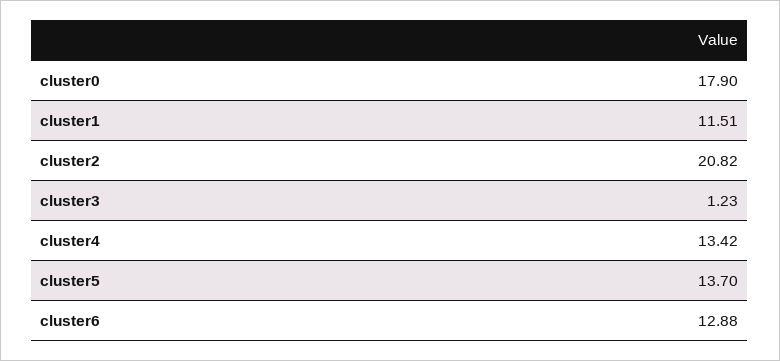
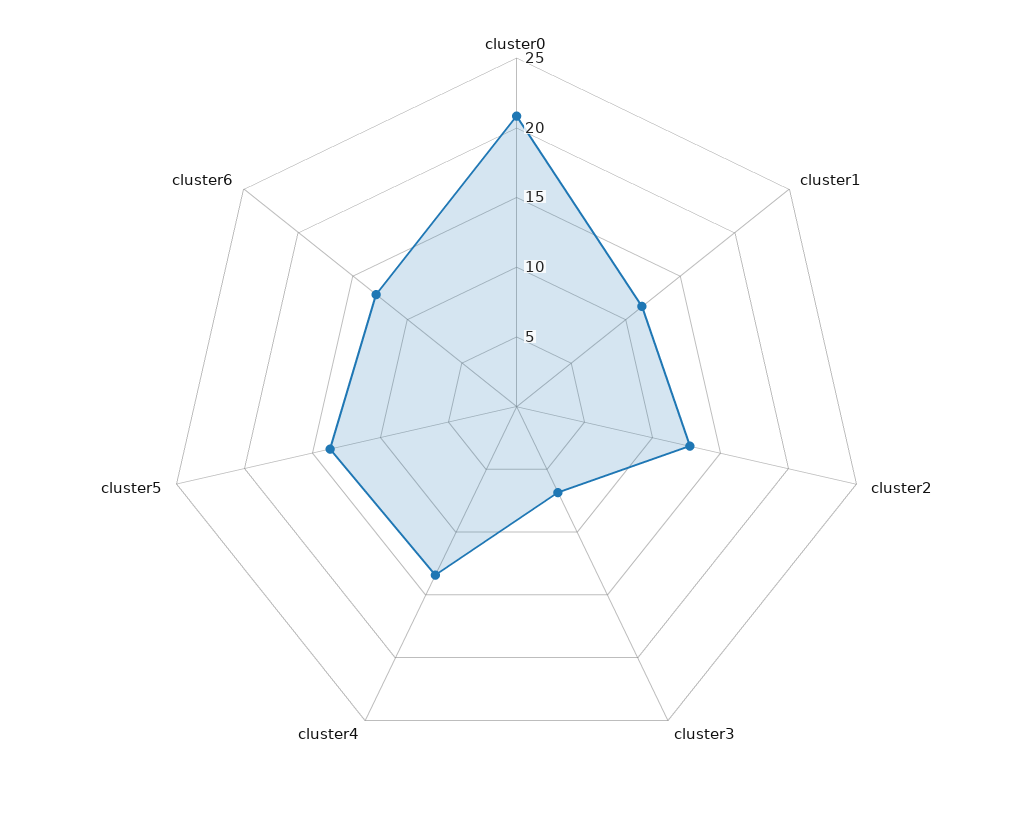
cluster0: 17.9 -> 21
cluster2: 20.82 -> 13
cluster3: 1.23 -> 7

